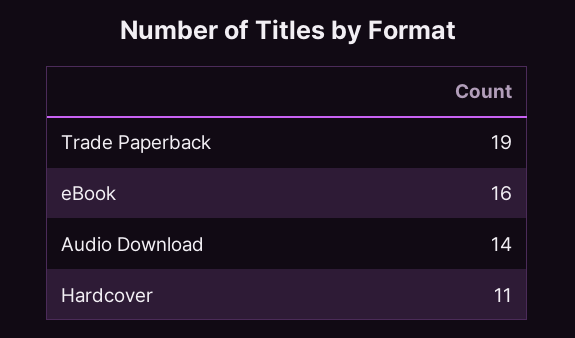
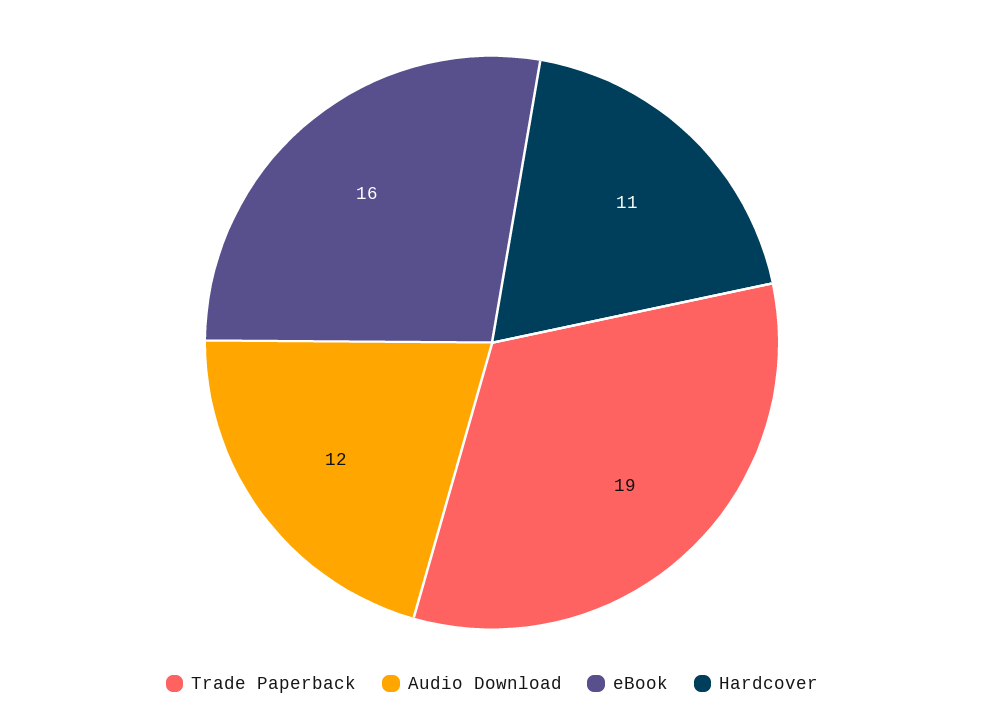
Audio Download: 14 -> 12

